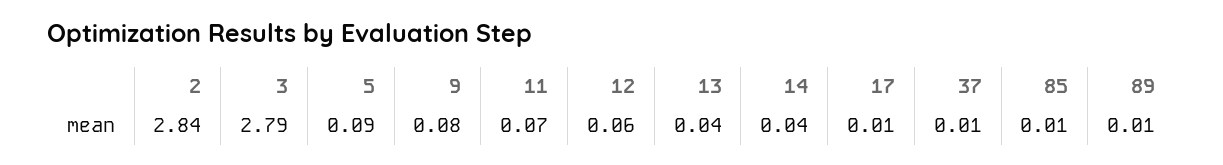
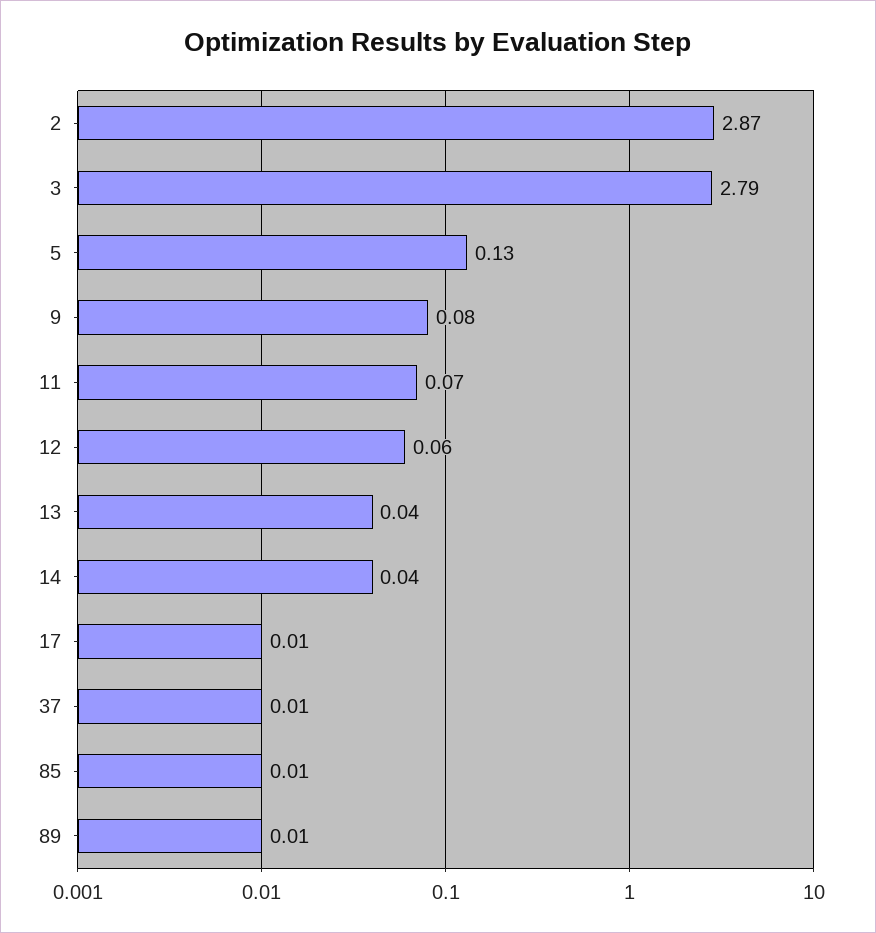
2: 2.84 -> 2.87
5: 0.09 -> 0.13

